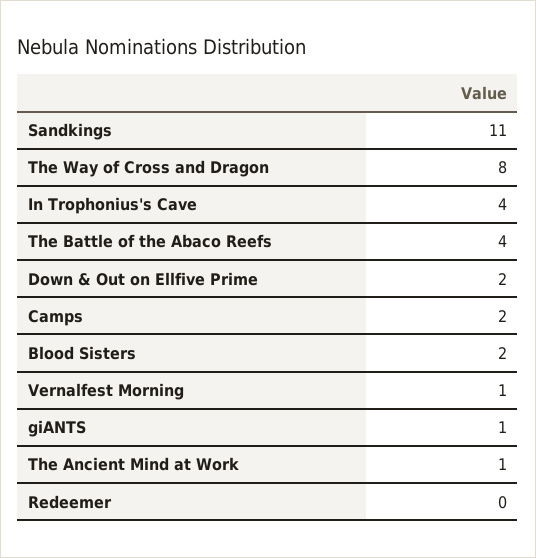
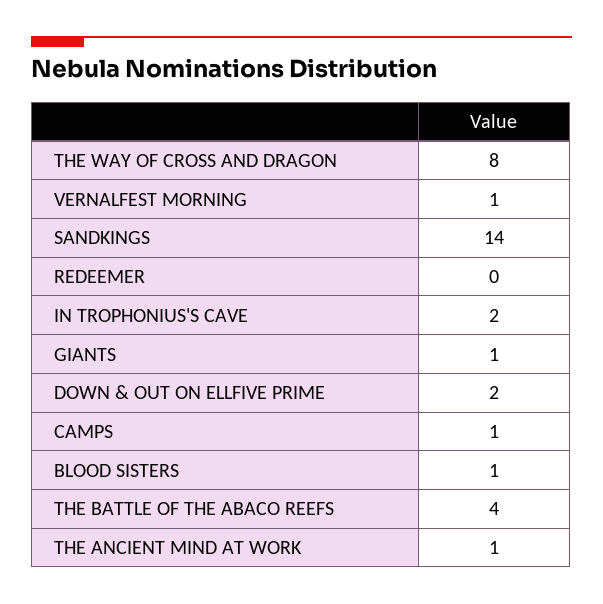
Sandkings: 11 -> 14
In Trophonius's Cave: 4 -> 2
Camps: 2 -> 1
Blood Sisters: 2 -> 1

